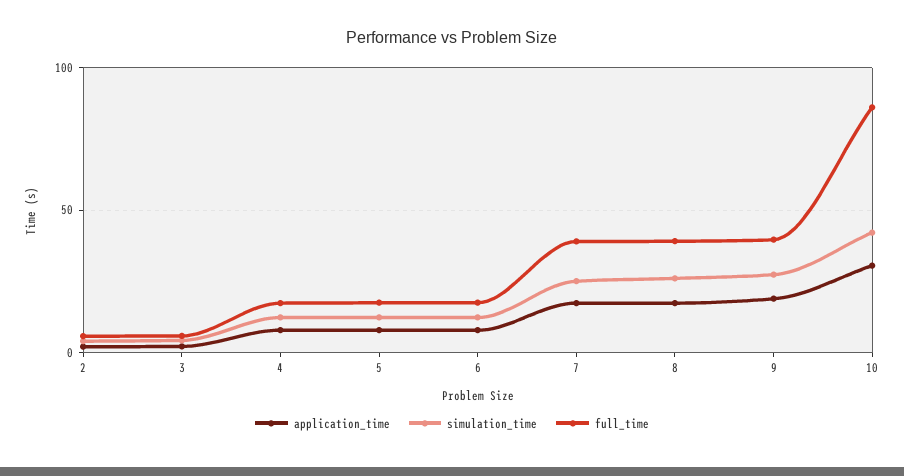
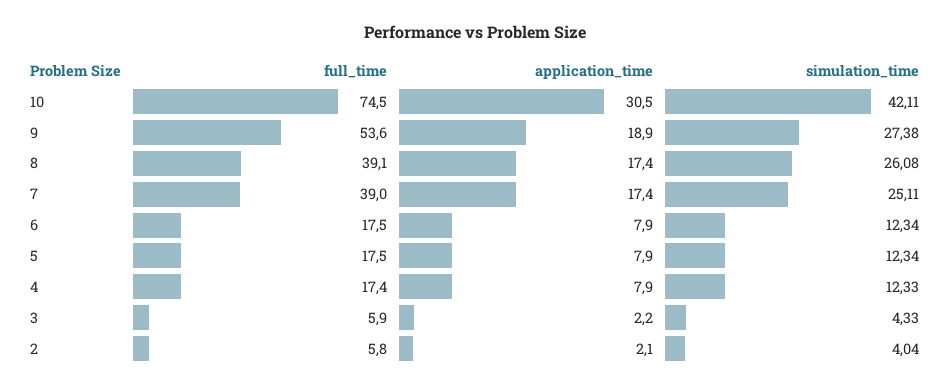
full_time, 9: 40 -> 53.6
full_time, 10: 85 -> 74.5

